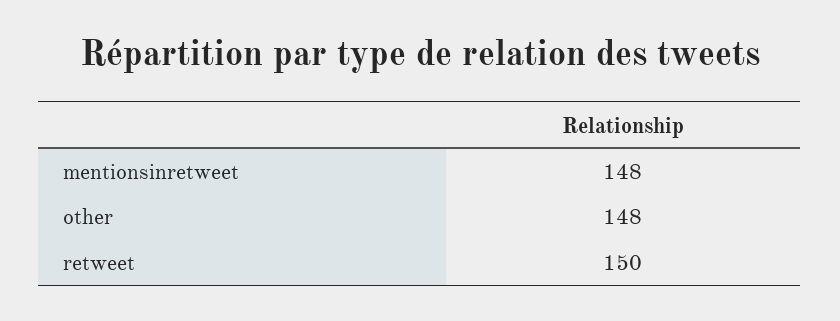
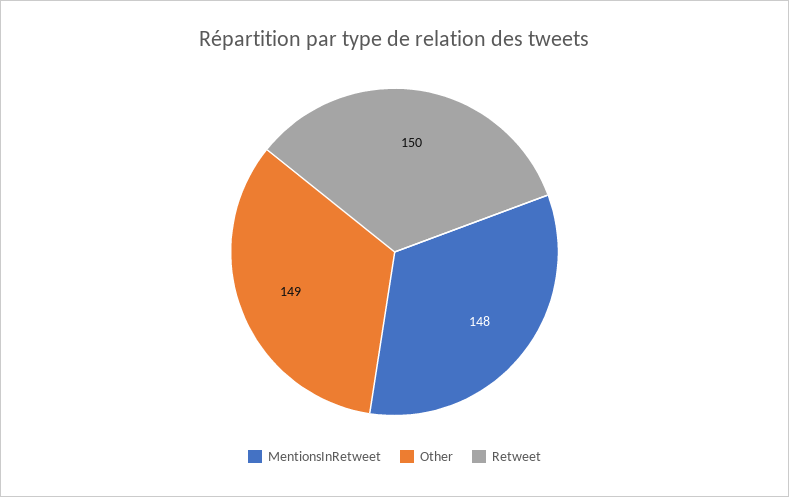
other: 148 -> 149

